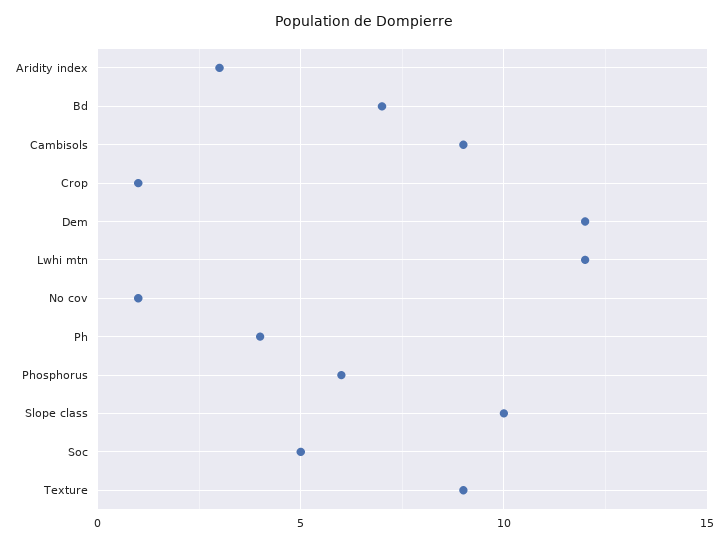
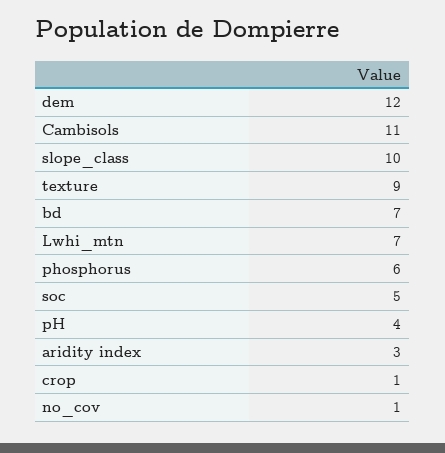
Cambisols: 9 -> 11
Lwhi mtn: 12 -> 7

